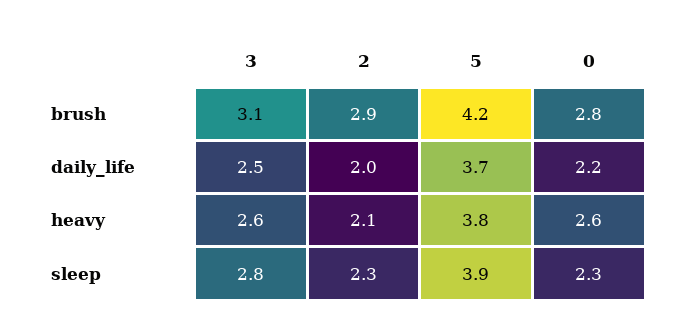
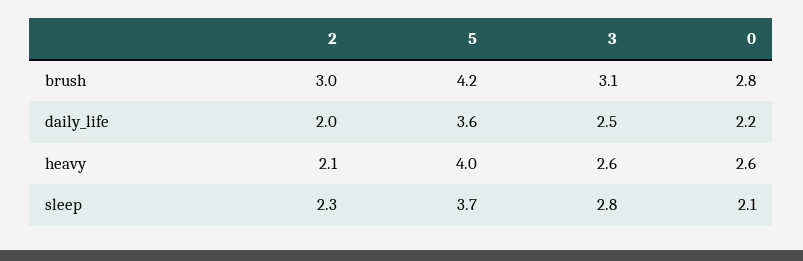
2, brush: 2.9 -> 3
5, daily_life: 3.7 -> 3.6
5, heavy: 3.8 -> 4
5, sleep: 3.9 -> 3.7
0, sleep: 2.3 -> 2.1

